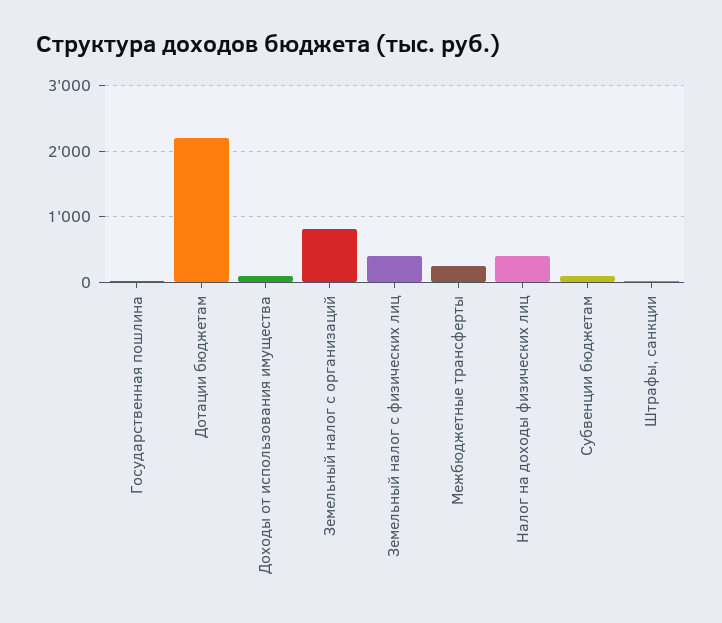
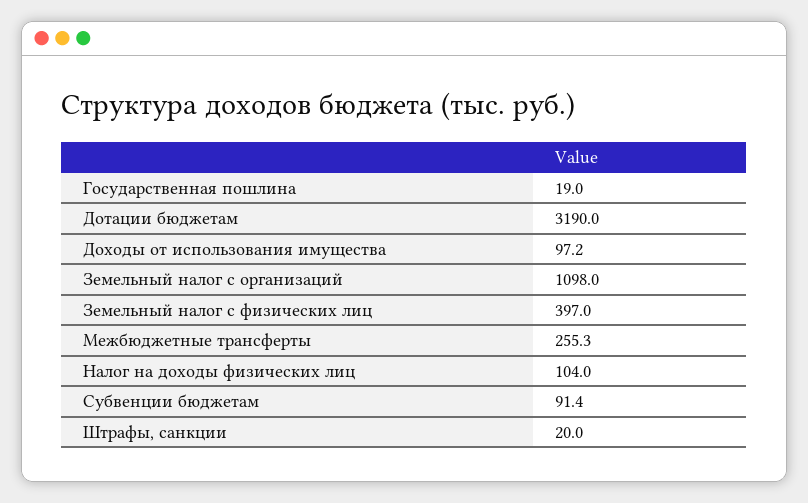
Дотации бюджетам: 2200 -> 3190
Земельный налог с организаций: 800 -> 1098
Налог на доходы физических лиц: 400 -> 104

